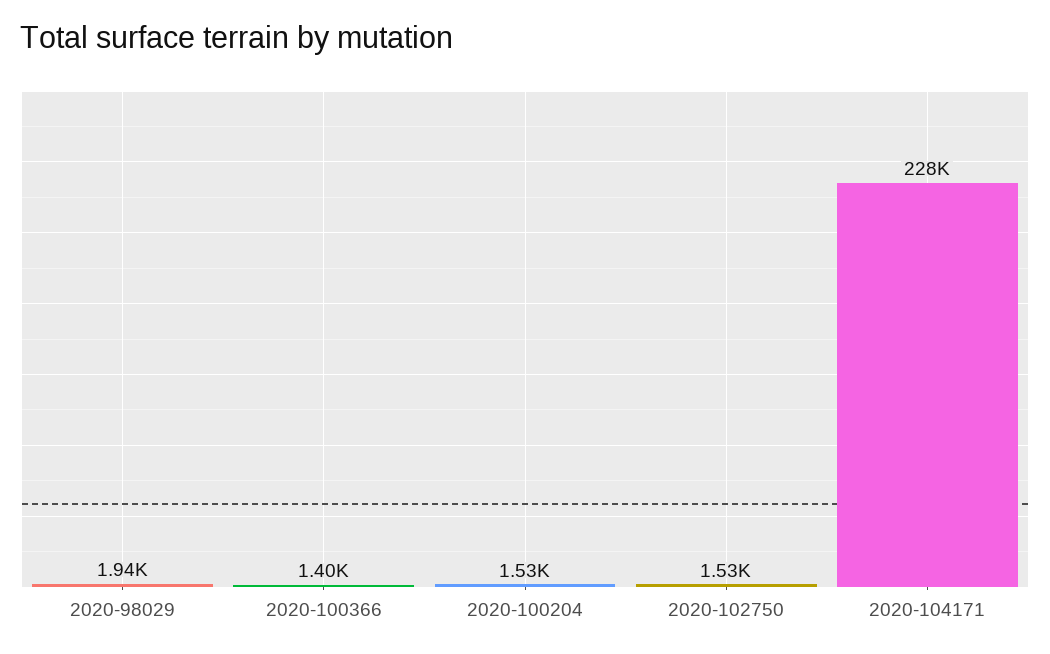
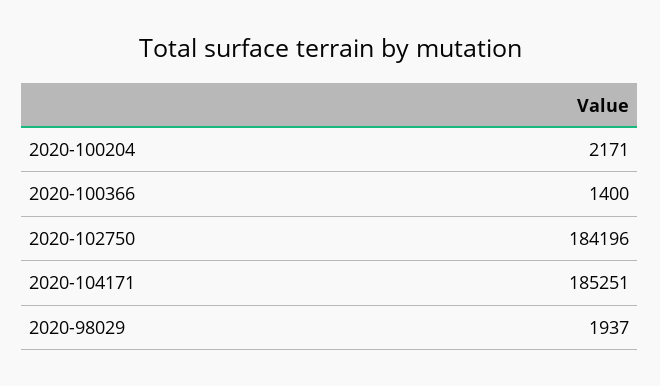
2020-100204: 1530 -> 2171
2020-102750: 1530 -> 184196
2020-104171: 228000 -> 185251

